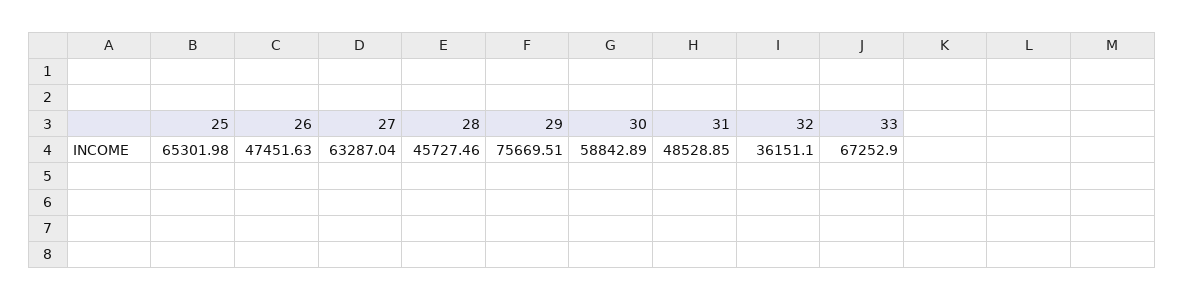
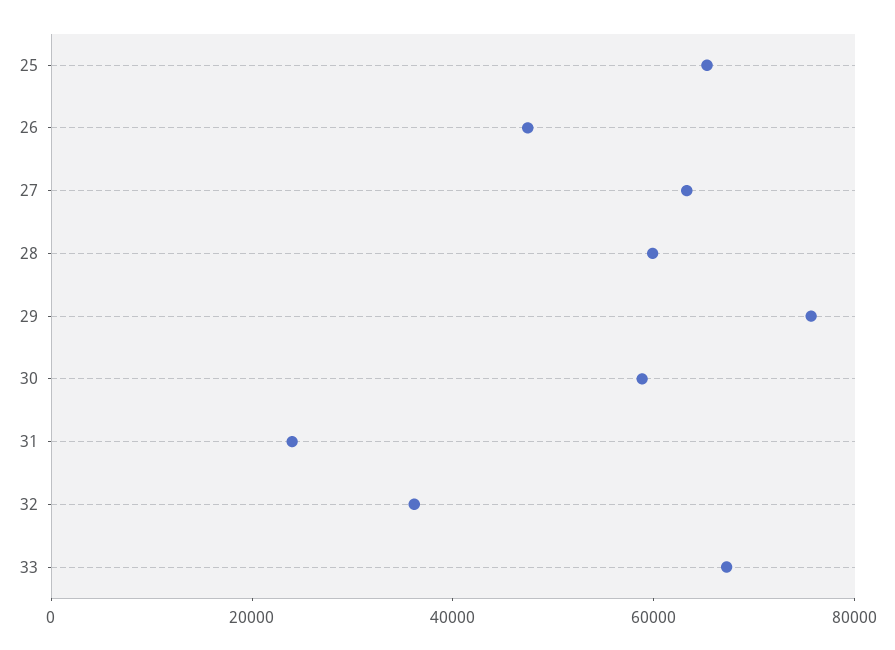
28: 45727.46 -> 60000
31: 48528.85 -> 25000

